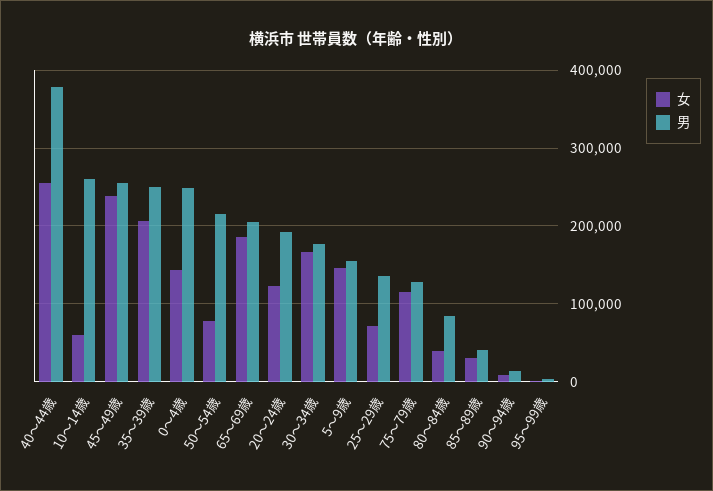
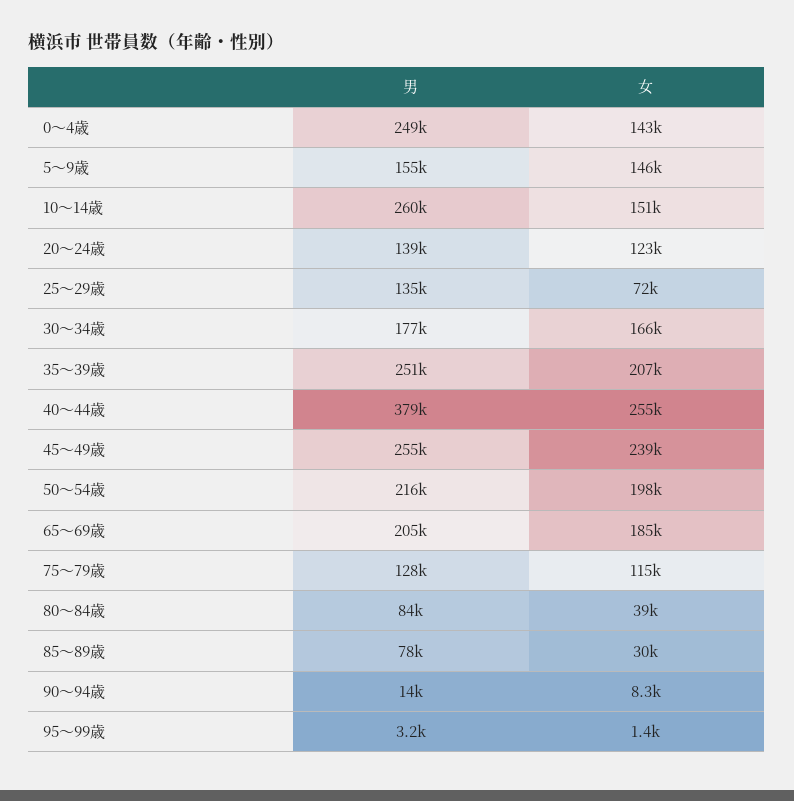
女, 10～14歳: 60000 -> 151000
女, 50～54歳: 80000 -> 198000
男, 20～24歳: 190000 -> 139000
男, 85～89歳: 40000 -> 78000

